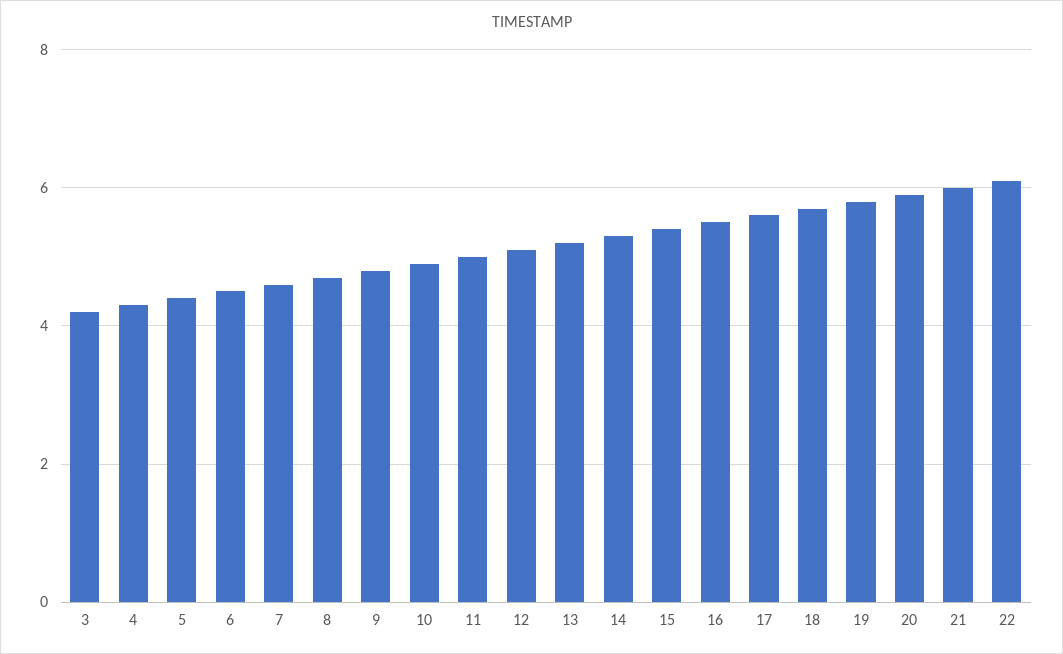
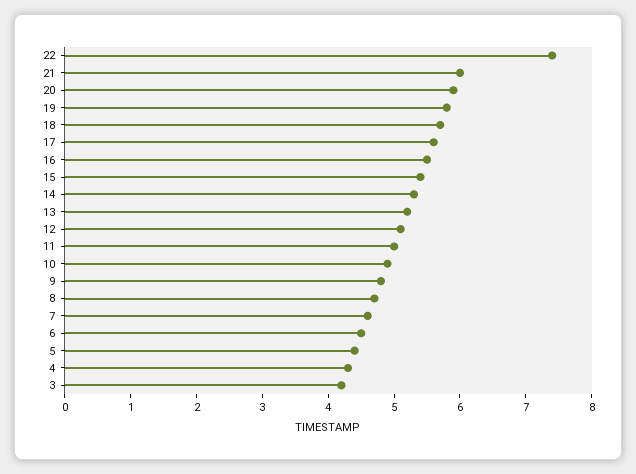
22: 6 -> 7.5

